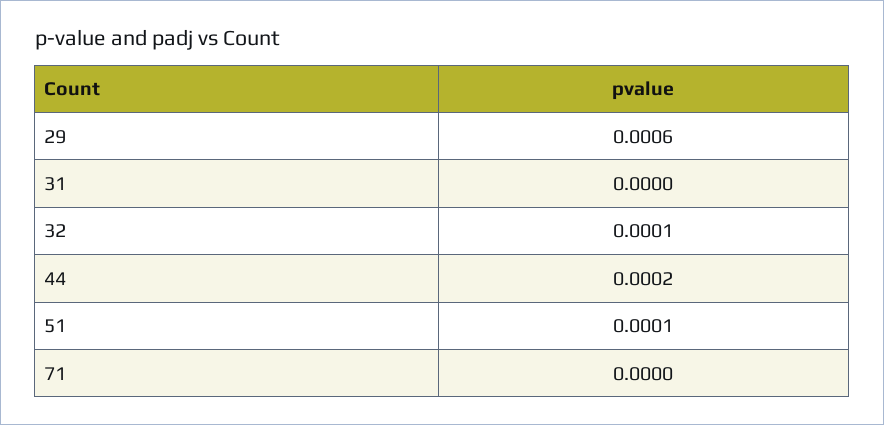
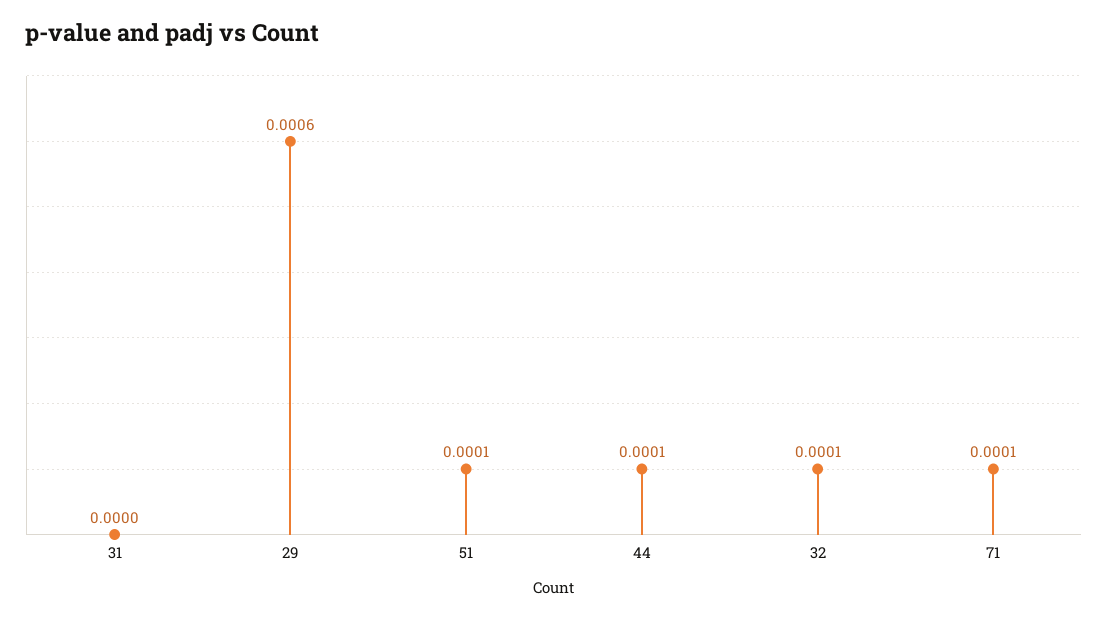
44: 0.0002 -> 0.0001
71: 0 -> 0.0001

